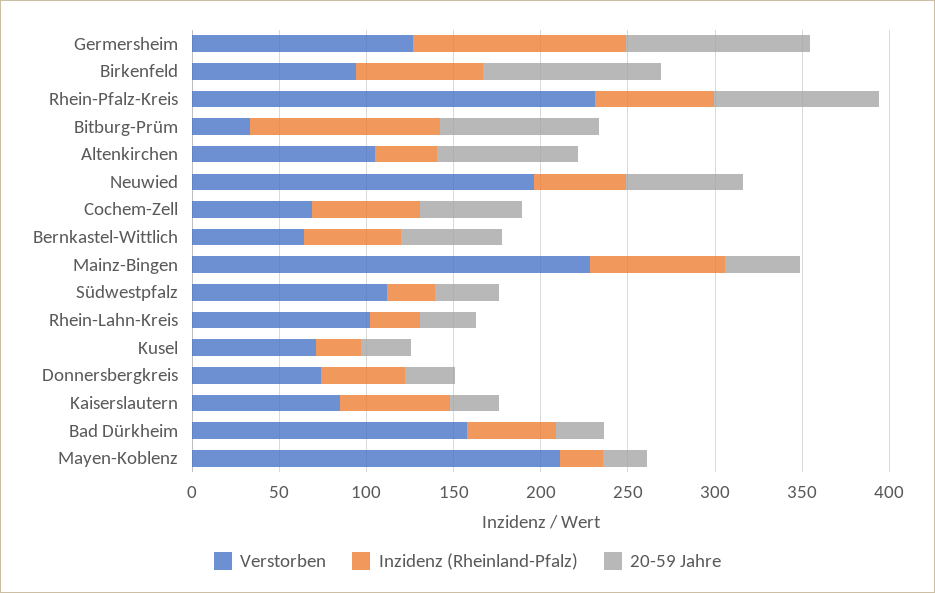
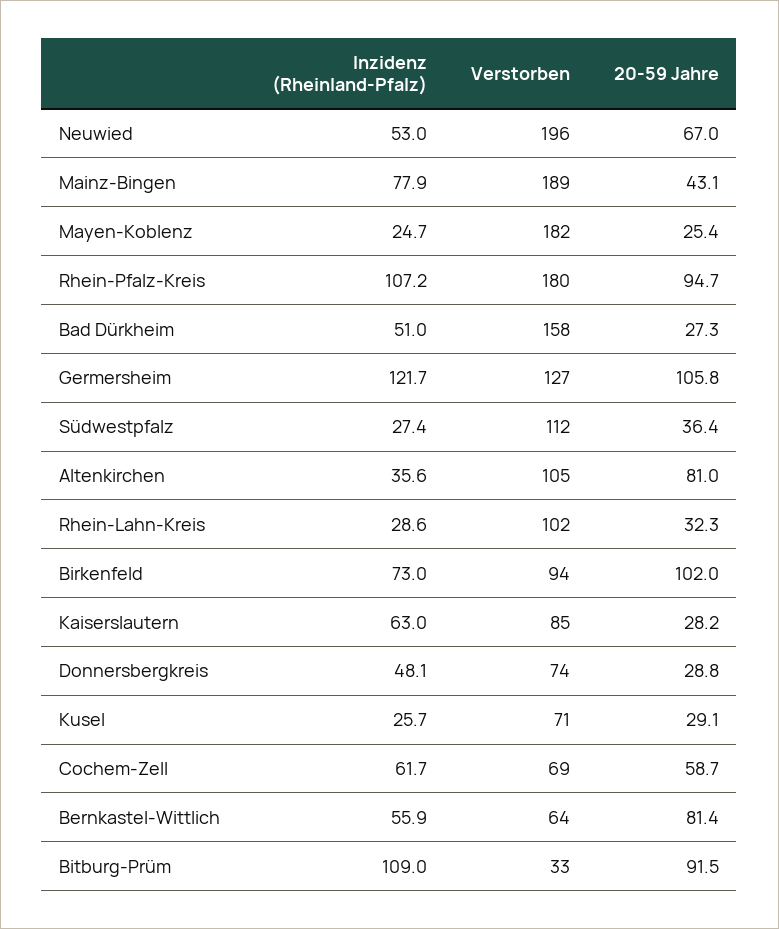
Verstorben, Rhein-Pfalz-Kreis: 230 -> 180
Inzidenz (Rheinland-Pfalz), Rhein-Pfalz-Kreis: 70 -> 107.2
20-59 Jahre, Bernkastel-Wittlich: 60 -> 81.4
Verstorben, Mainz-Bingen: 230 -> 189
Verstorben, Mayen-Koblenz: 210 -> 182

